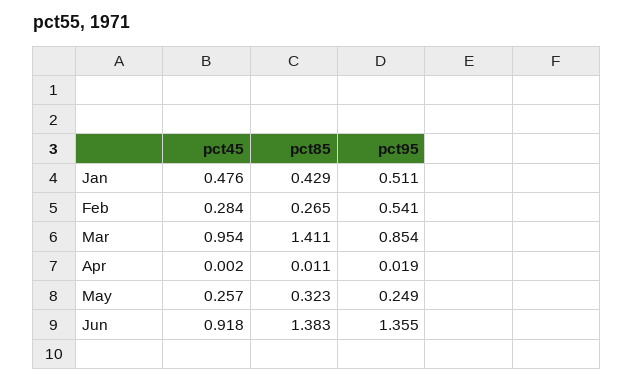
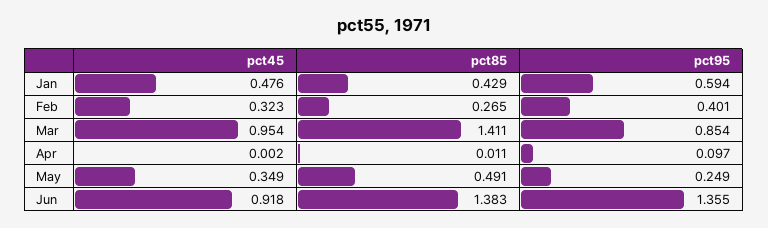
pct95, Jan: 0.511 -> 0.594
pct45, Feb: 0.284 -> 0.323
pct95, Feb: 0.541 -> 0.401
pct95, Apr: 0.019 -> 0.097
pct45, May: 0.257 -> 0.349
pct85, May: 0.323 -> 0.491

